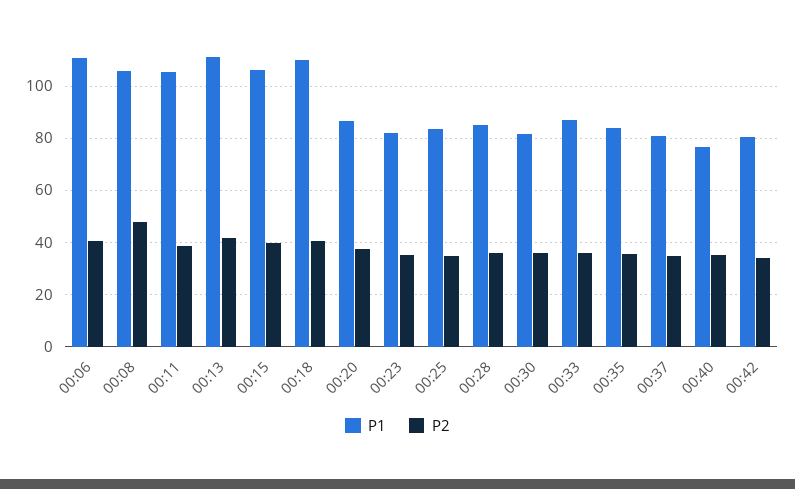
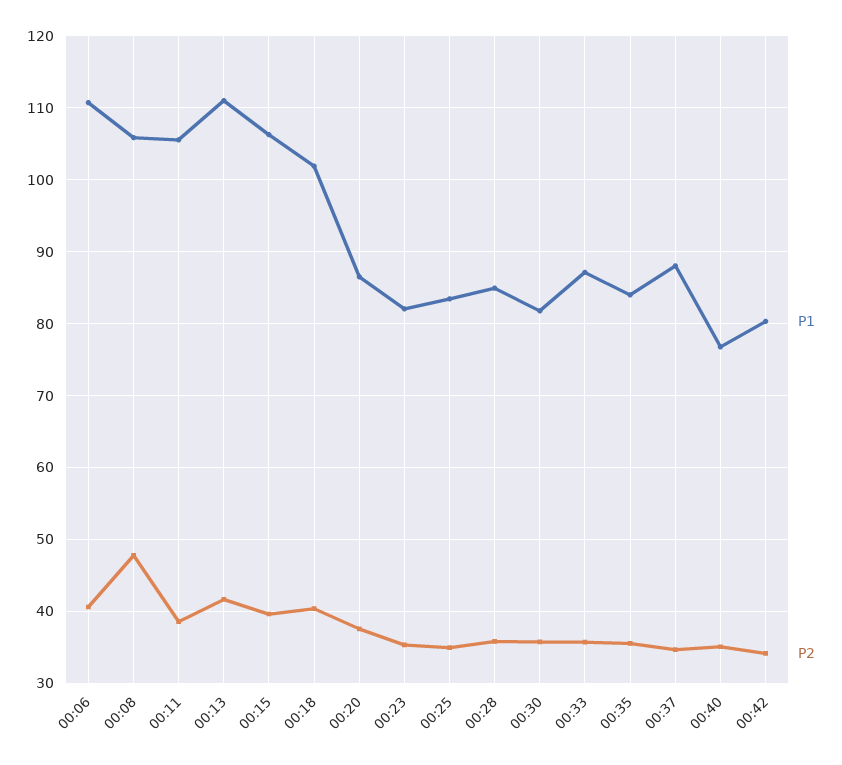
P1, 00:18: 110 -> 102
P1, 00:37: 80 -> 88

